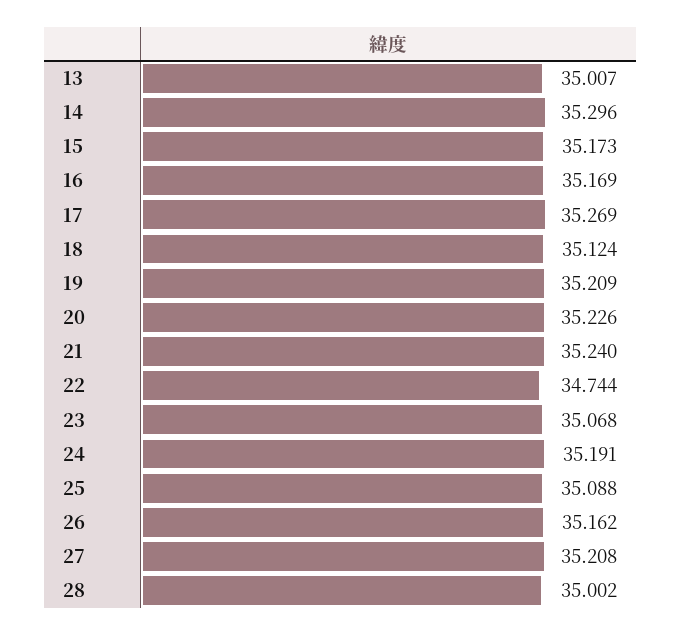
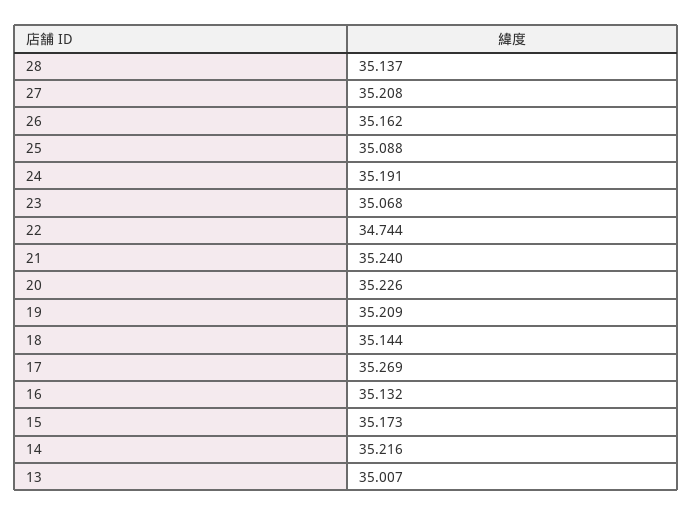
14: 35.296 -> 35.216
16: 35.169 -> 35.132
18: 35.124 -> 35.144
28: 35.002 -> 35.137

